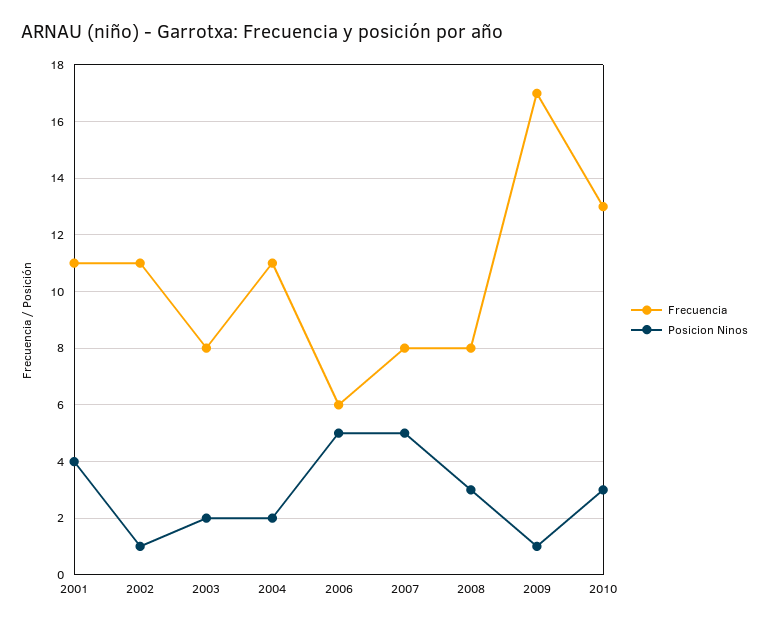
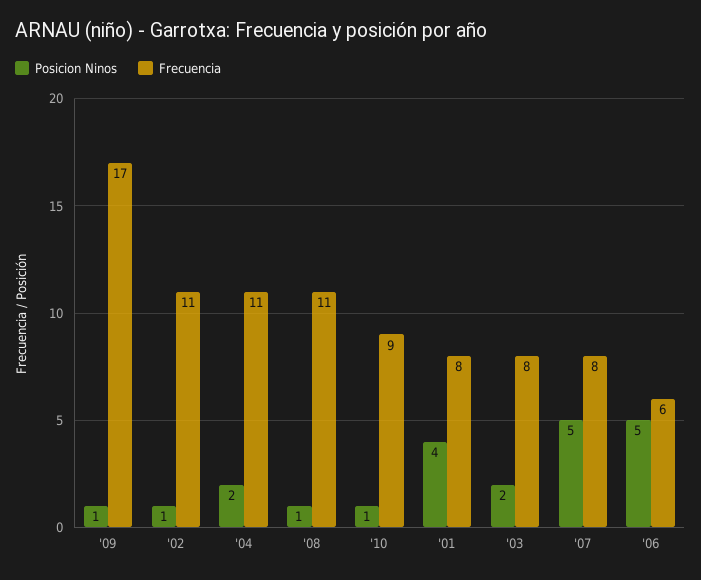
Frecuencia, 2001: 11 -> 8
Frecuencia, 2008: 8 -> 11
Posicion Ninos, 2008: 3 -> 1
Frecuencia, 2010: 13 -> 9
Posicion Ninos, 2010: 3 -> 1

